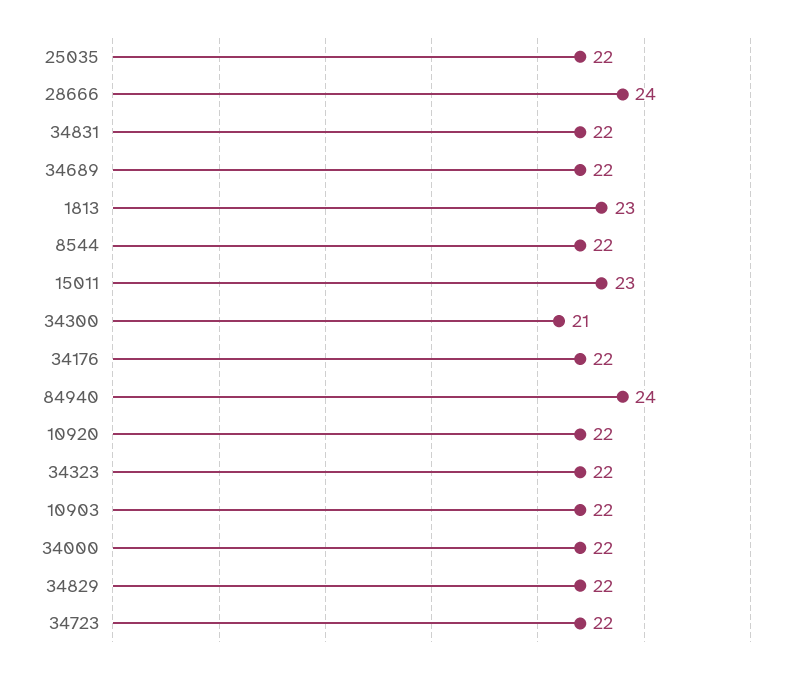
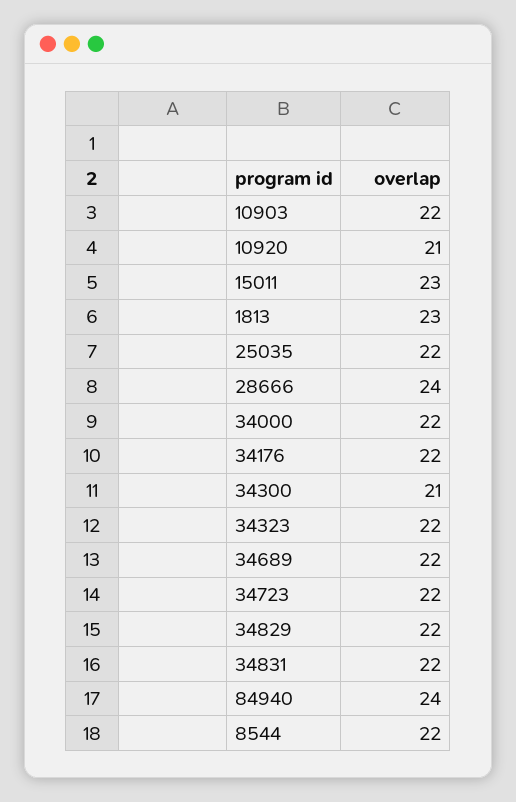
10920: 22 -> 21

